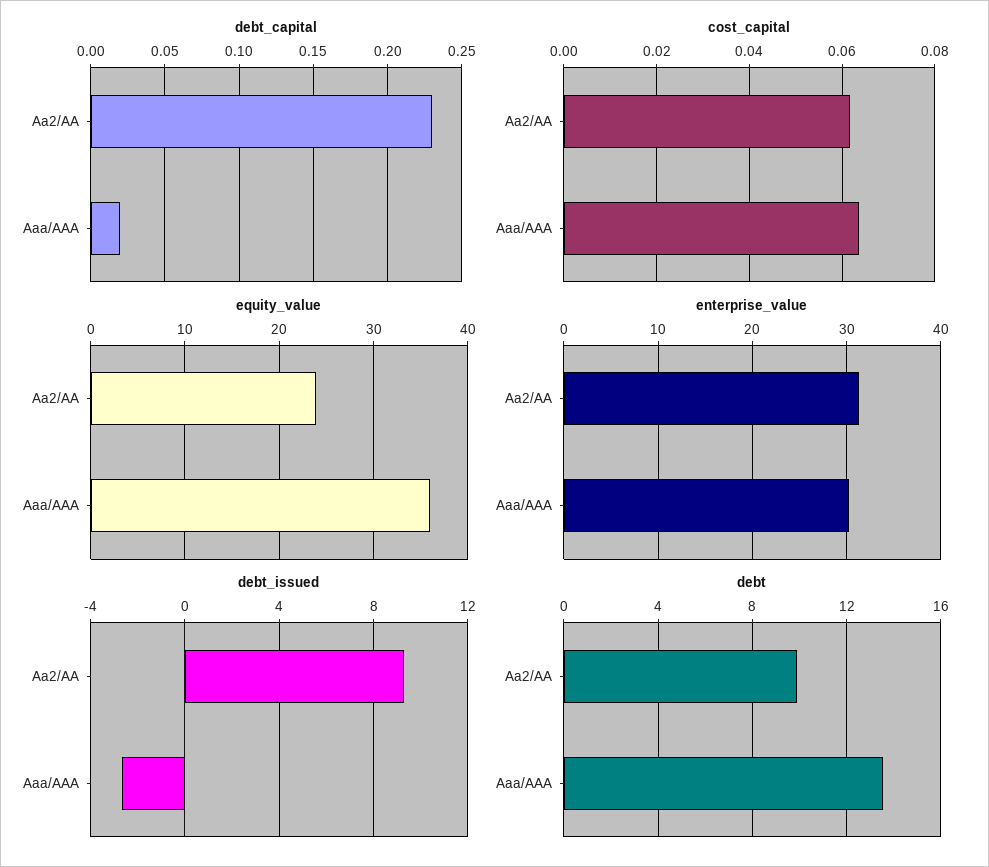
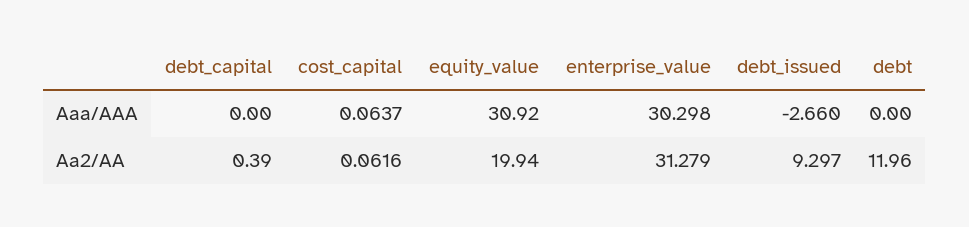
debt_capital, Aa2/AA: 0.23 -> 0.39
debt_capital, Aaa/AAA: 0.02 -> 0
equity_value, Aa2/AA: 24 -> 19.94
equity_value, Aaa/AAA: 36 -> 30.92
debt, Aa2/AA: 10 -> 11.96
debt, Aaa/AAA: 13.5 -> 0

